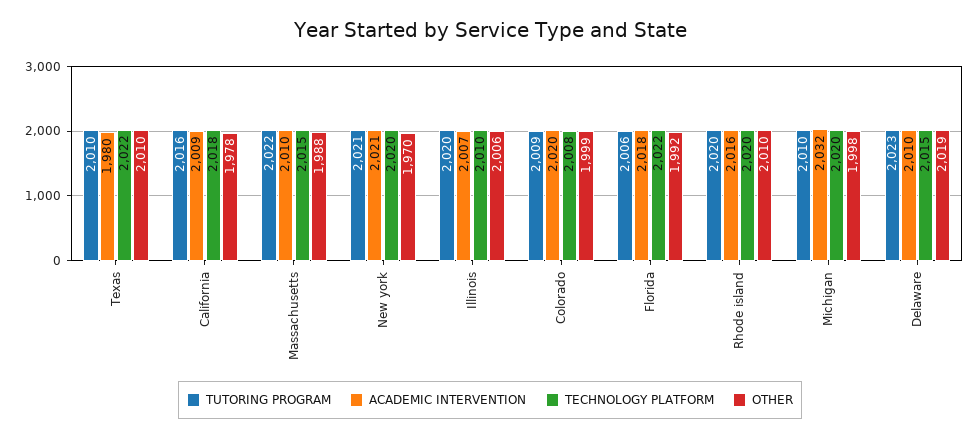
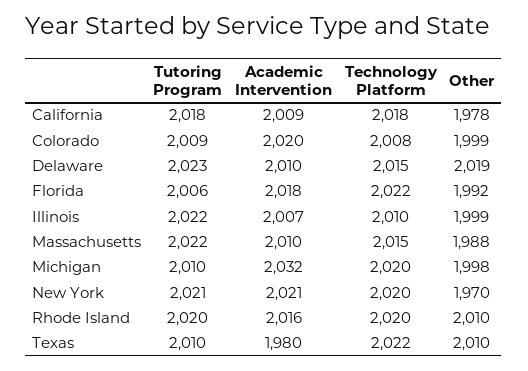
TUTORING PROGRAM, California: 2016 -> 2018
TUTORING PROGRAM, Illinois: 2020 -> 2022
OTHER, Illinois: 2006 -> 1999

